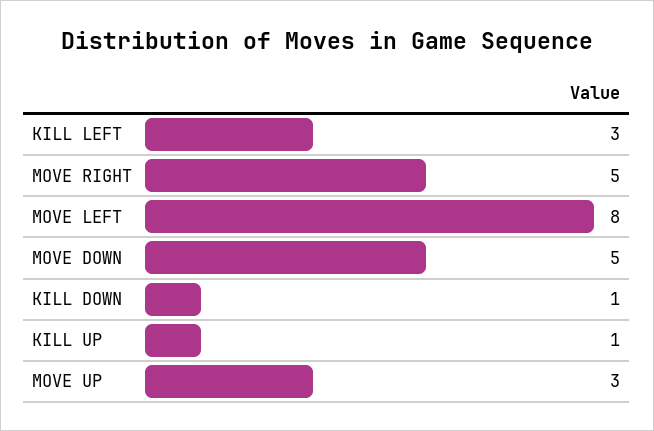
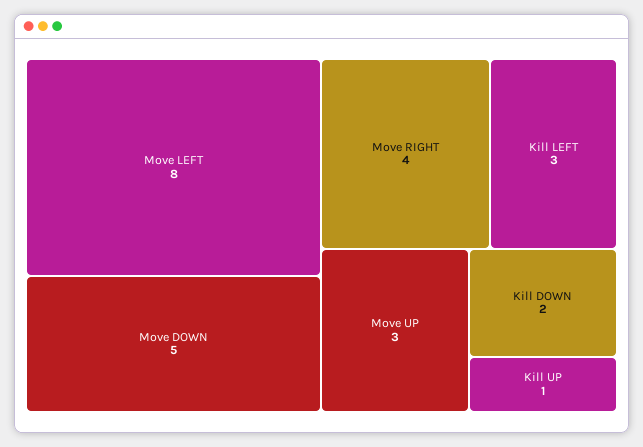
MOVE RIGHT: 5 -> 4
KILL DOWN: 1 -> 2

